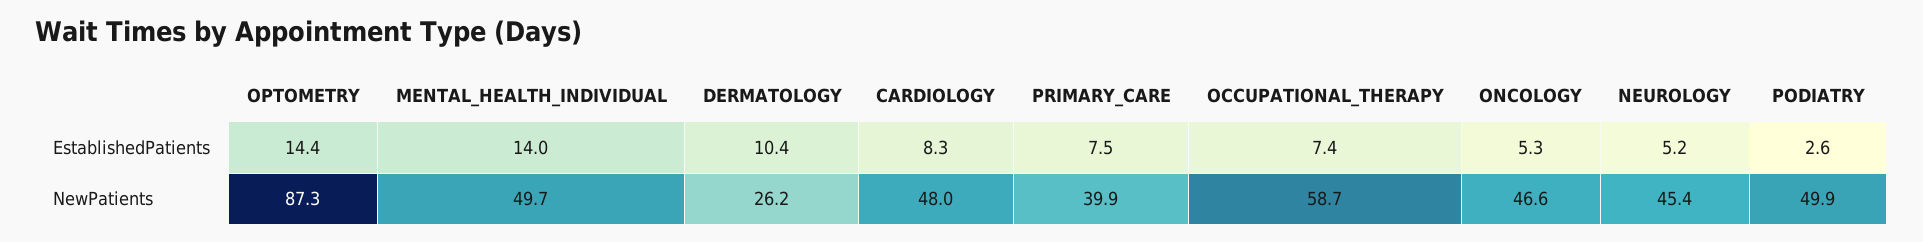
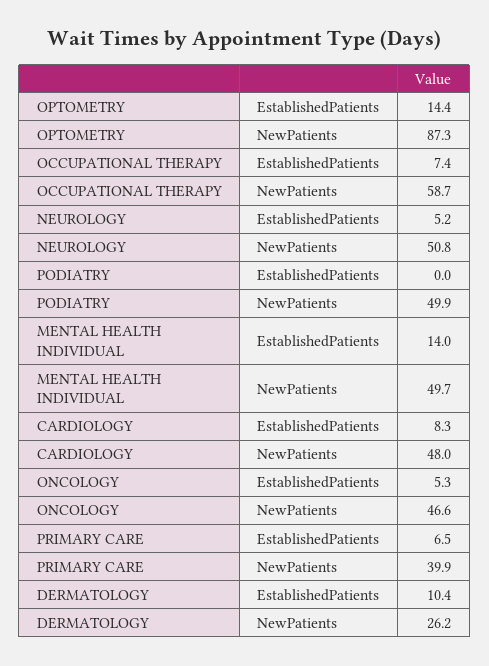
PRIMARY_CARE, EstablishedPatients: 7.5 -> 6.5
PODIATRY, EstablishedPatients: 2.6 -> 0
NEUROLOGY, NewPatients: 45.4 -> 50.8

